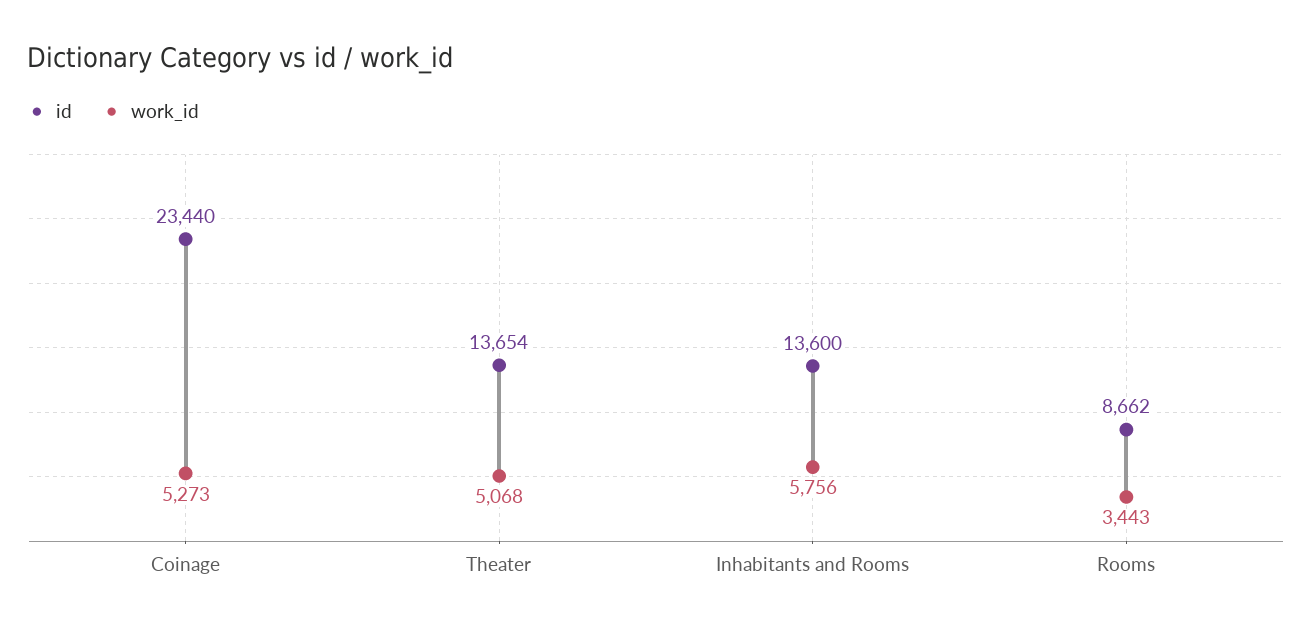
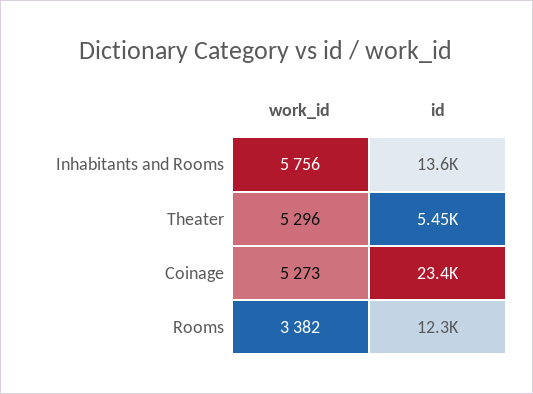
id, Theater: 13654 -> 5450
work_id, Theater: 5068 -> 5296
id, Rooms: 8662 -> 12300
work_id, Rooms: 3443 -> 3382

